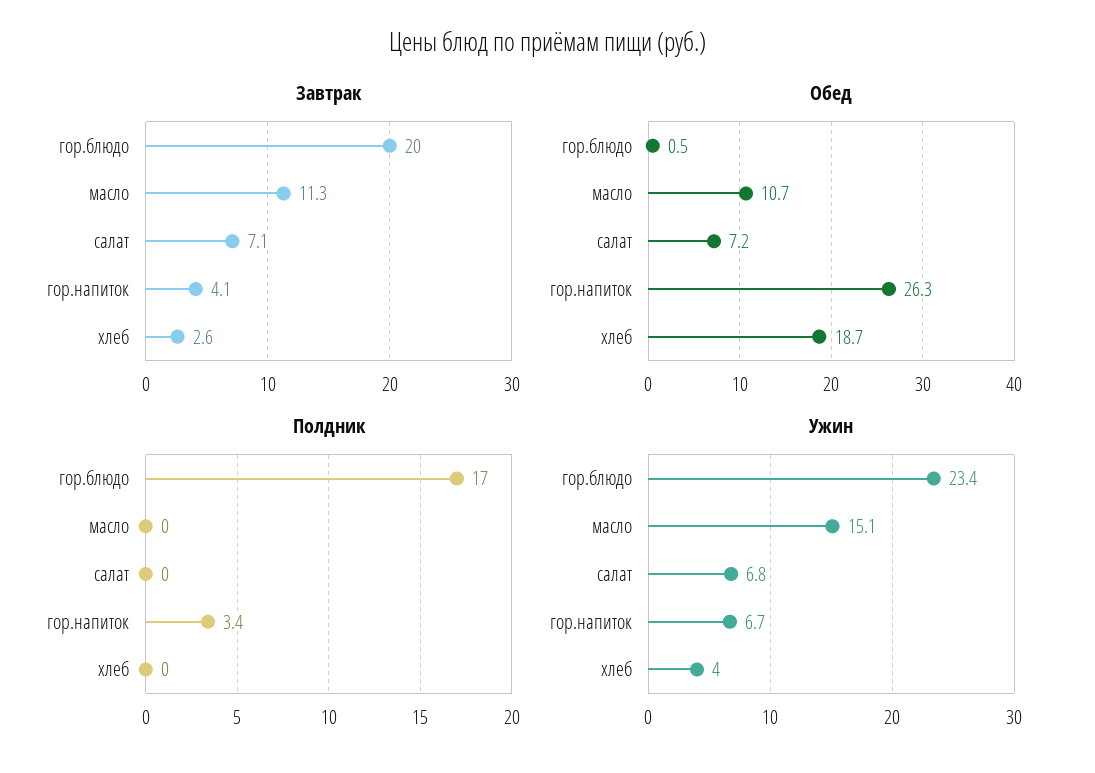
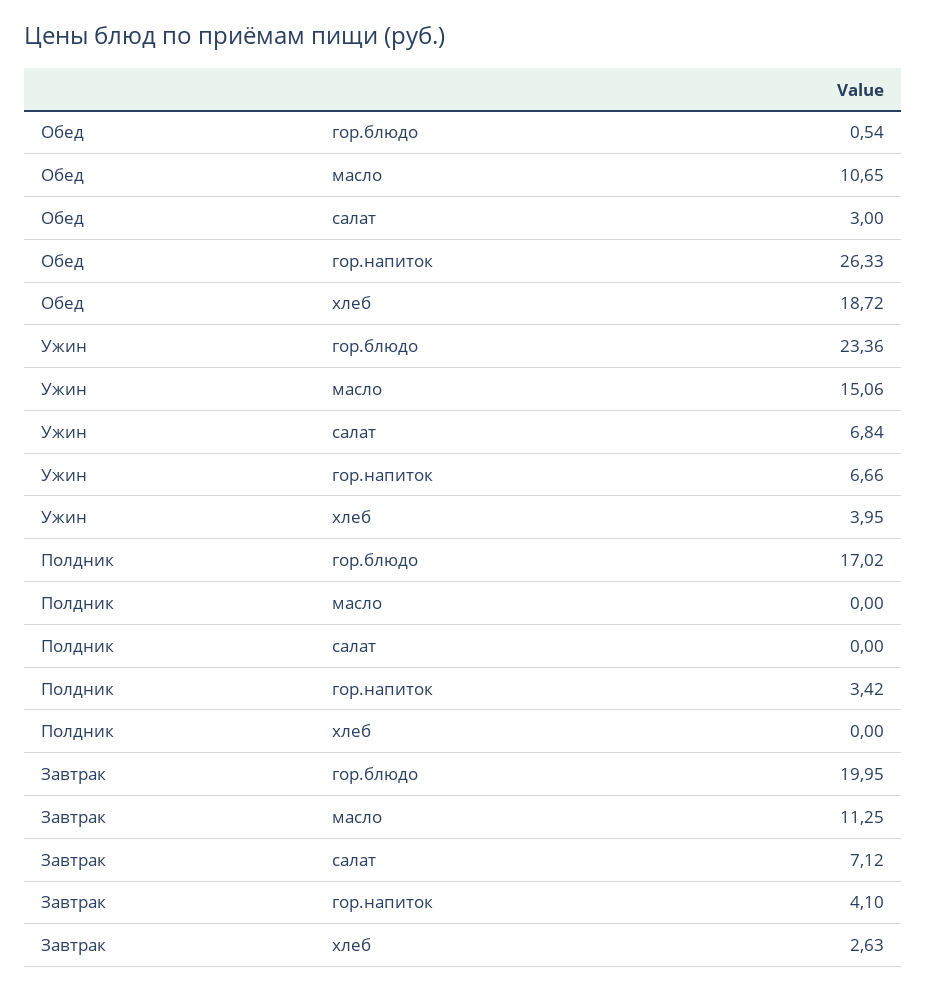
Обед, салат: 7.2 -> 3

